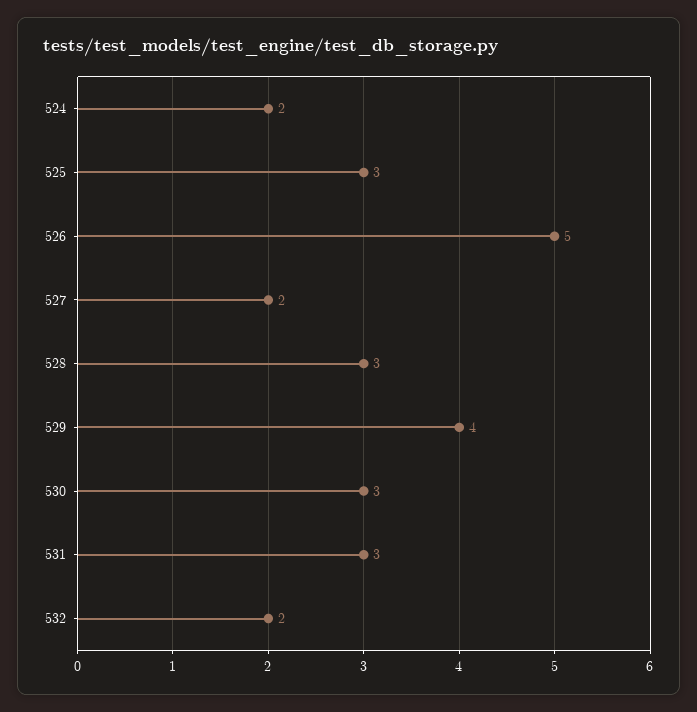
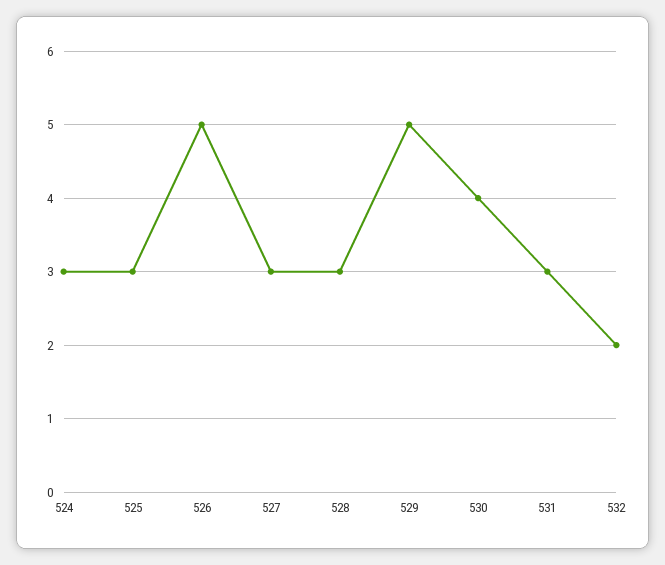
524: 2 -> 3
527: 2 -> 3
529: 4 -> 5
530: 3 -> 4

